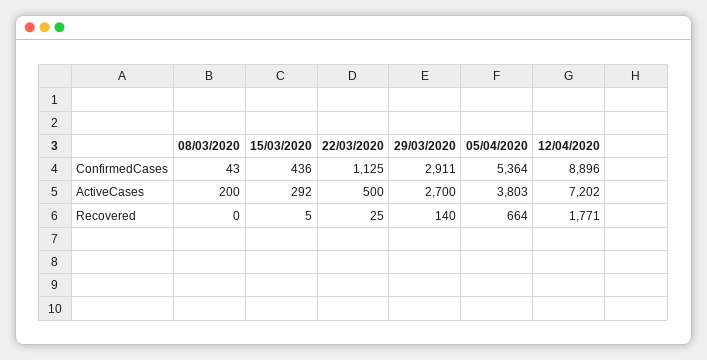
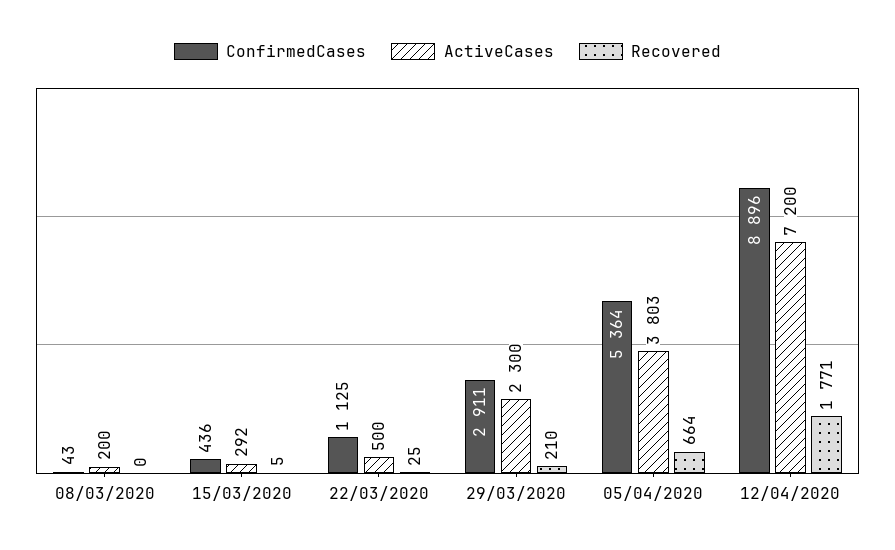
ActiveCases, 29/03/2020: 2700 -> 2300
ActiveCases, 12/04/2020: 7202 -> 7200
Recovered, 29/03/2020: 140 -> 210

